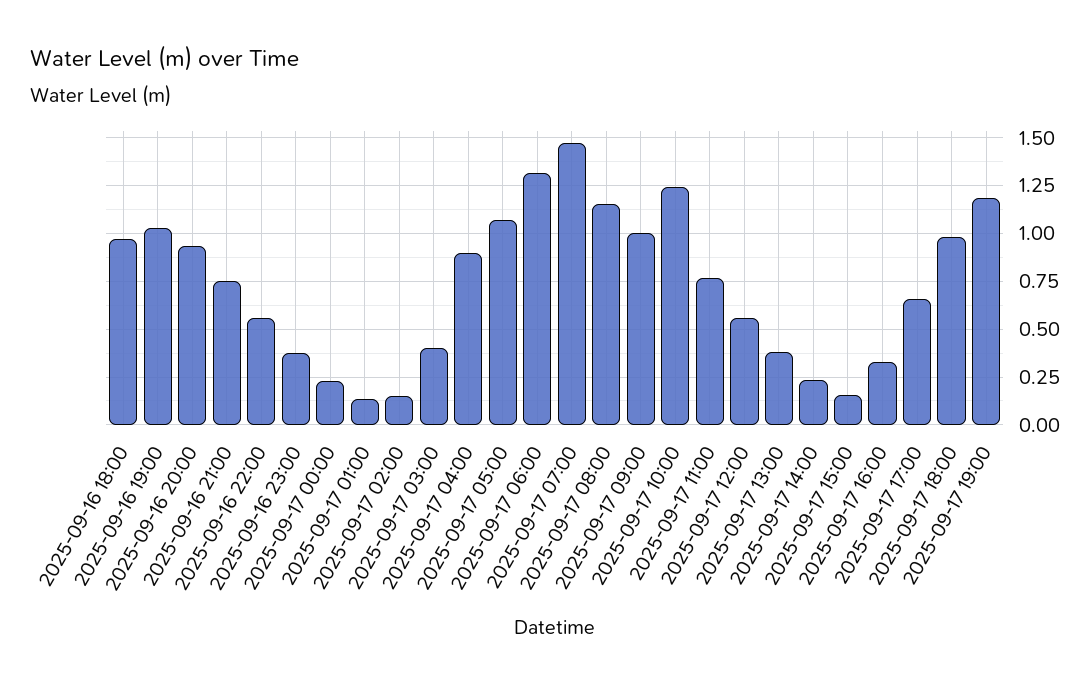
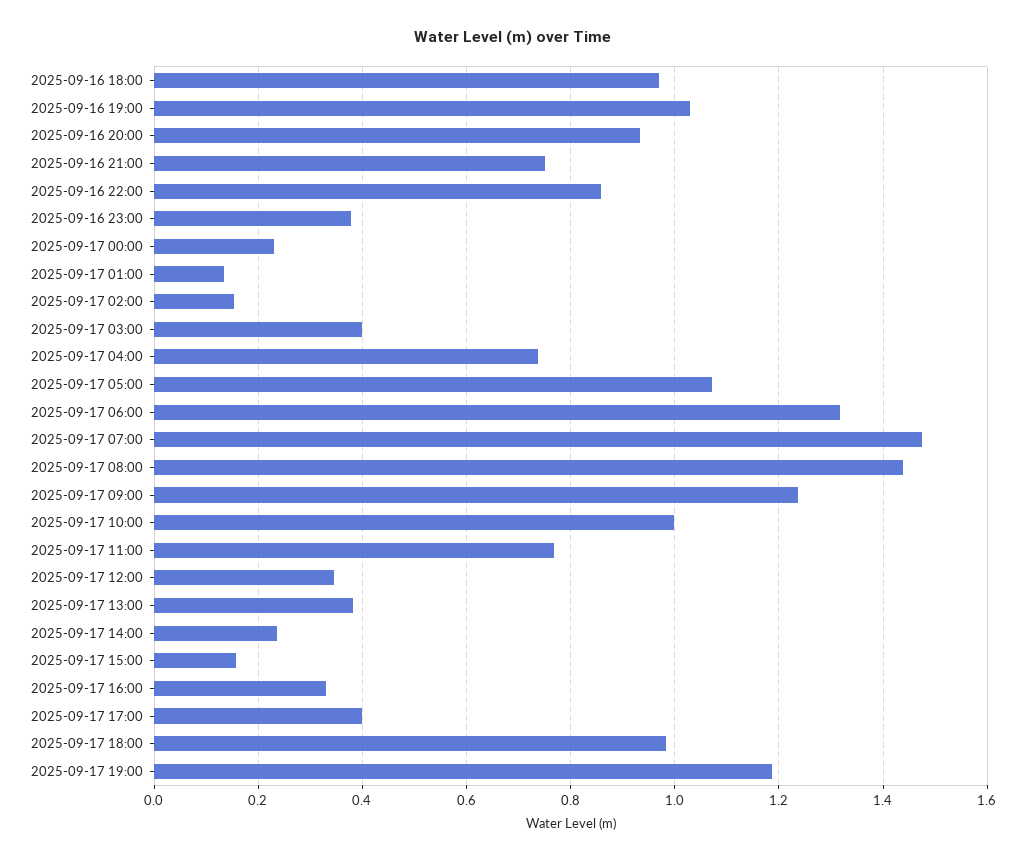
2025-09-16 22:00: 0.55 -> 0.86
2025-09-17 04:00: 0.9 -> 0.74
2025-09-17 08:00: 1.15 -> 1.44
2025-09-17 09:00: 1 -> 1.24
2025-09-17 10:00: 1.25 -> 1
2025-09-17 12:00: 0.55 -> 0.34
2025-09-17 17:00: 0.65 -> 0.4

